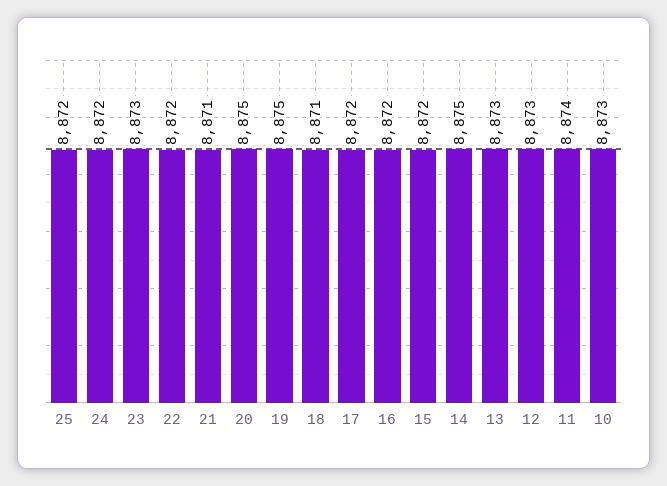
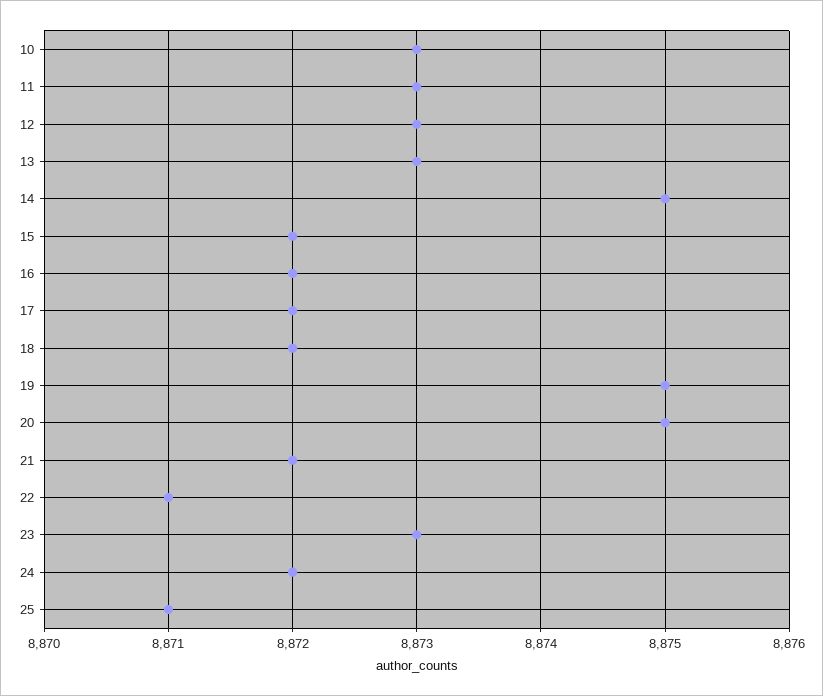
25: 8872 -> 8871
22: 8872 -> 8871
21: 8871 -> 8872
18: 8871 -> 8872
11: 8874 -> 8873

